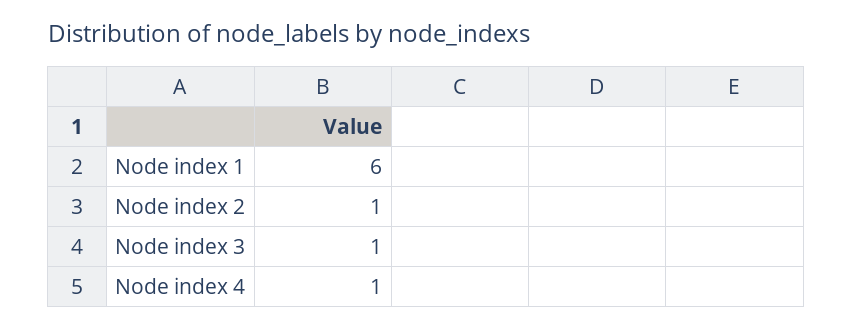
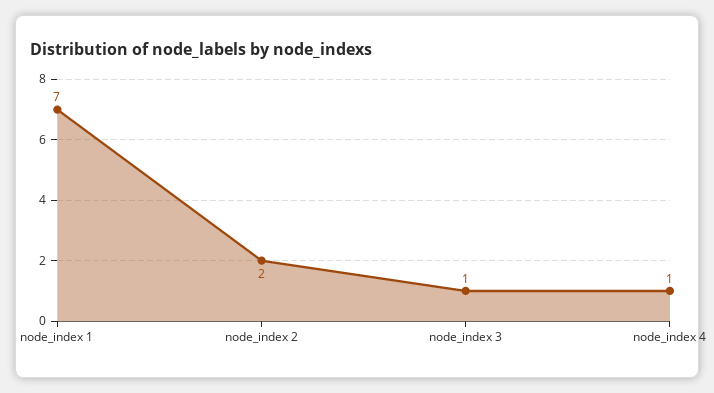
Node index 1: 6 -> 7
Node index 2: 1 -> 2

